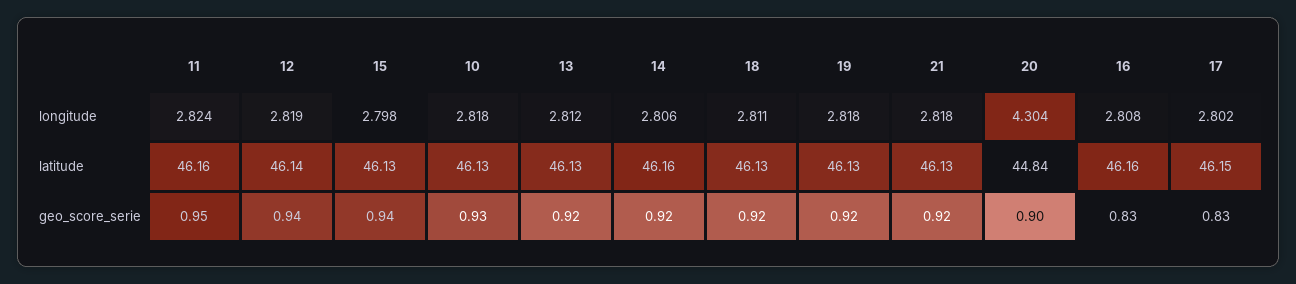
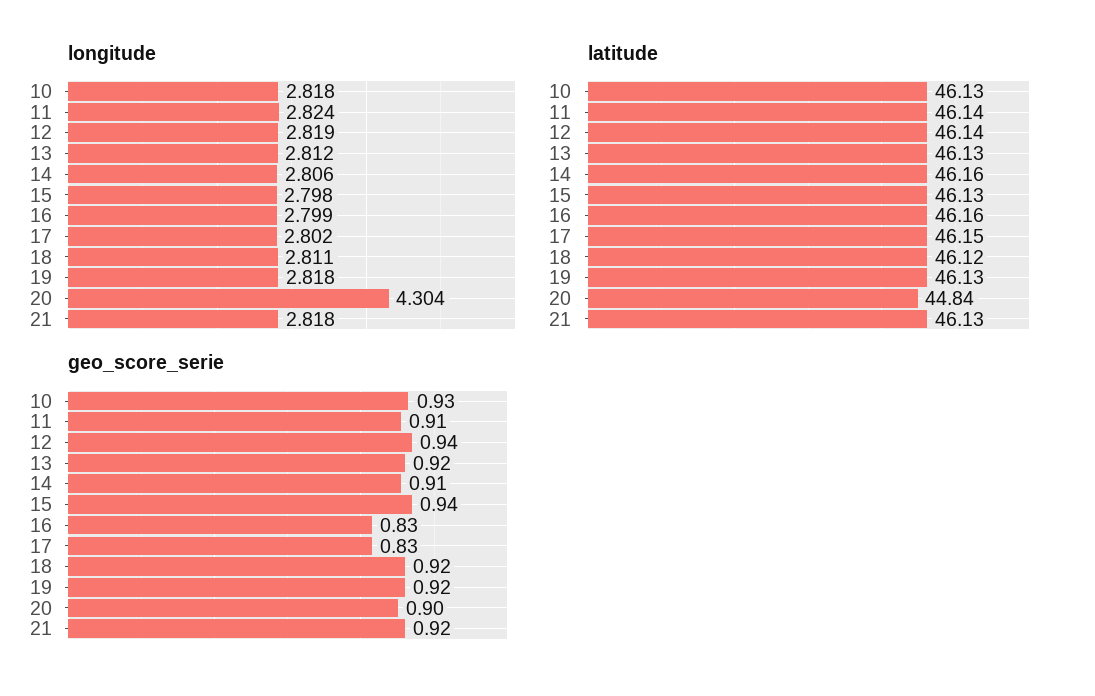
longitude, 16: 2.808 -> 2.799
latitude, 11: 46.16 -> 46.14
latitude, 18: 46.13 -> 46.12
geo_score_serie, 11: 0.95 -> 0.91
geo_score_serie, 14: 0.92 -> 0.91

